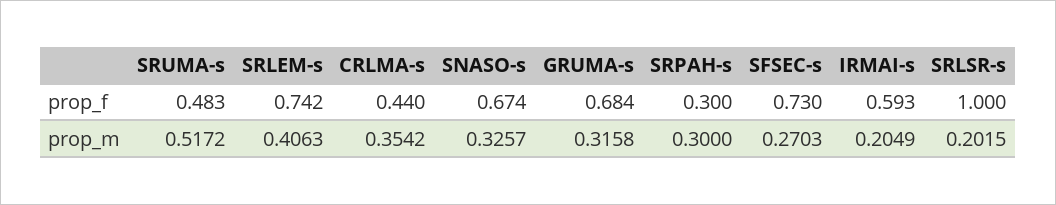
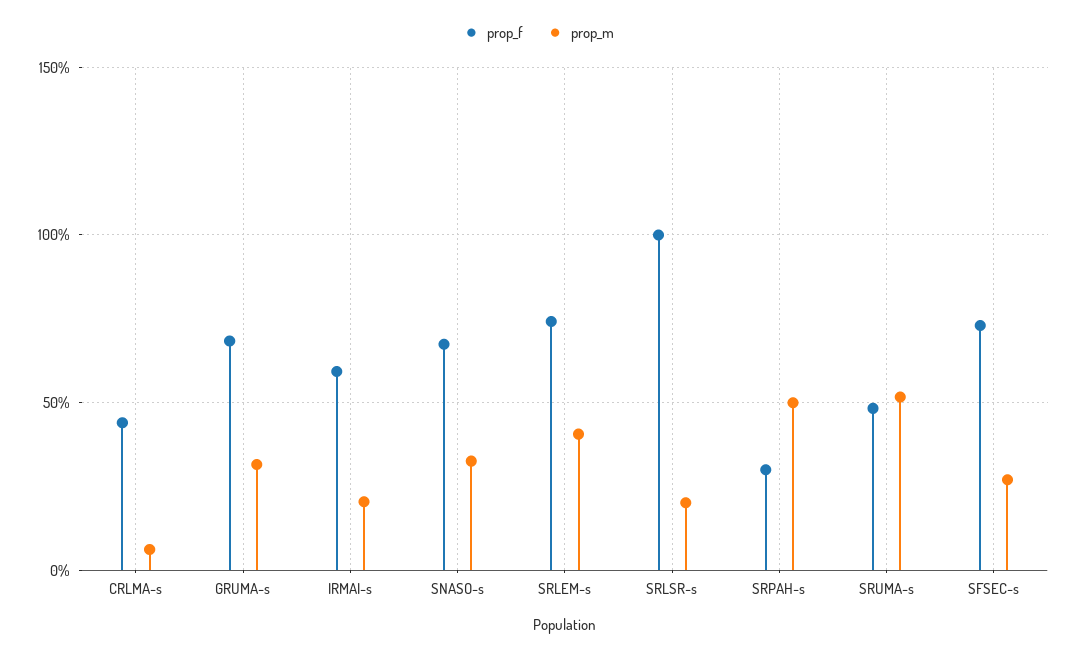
prop_m, CRLMA-s: 0.3542 -> 0.05
prop_m, SRPAH-s: 0.3 -> 0.5

